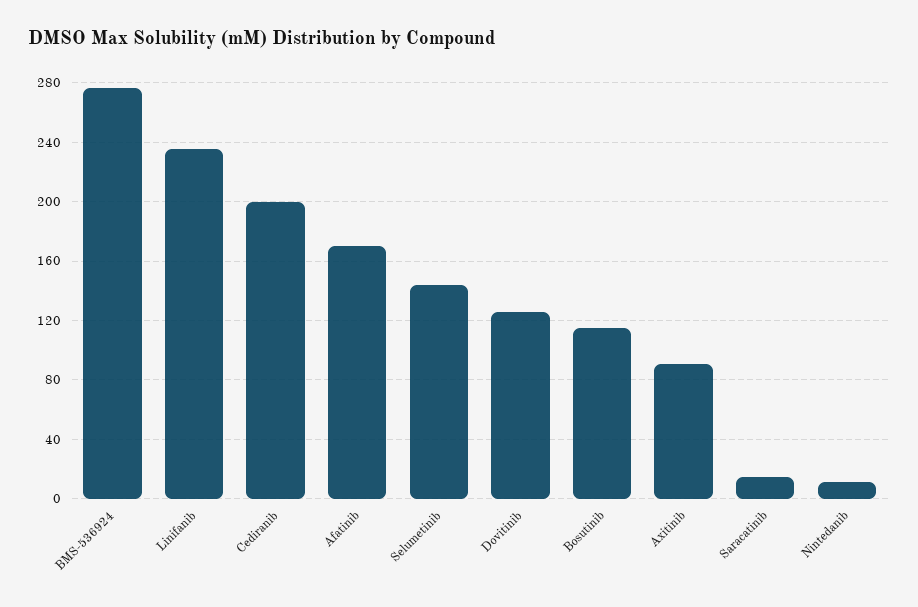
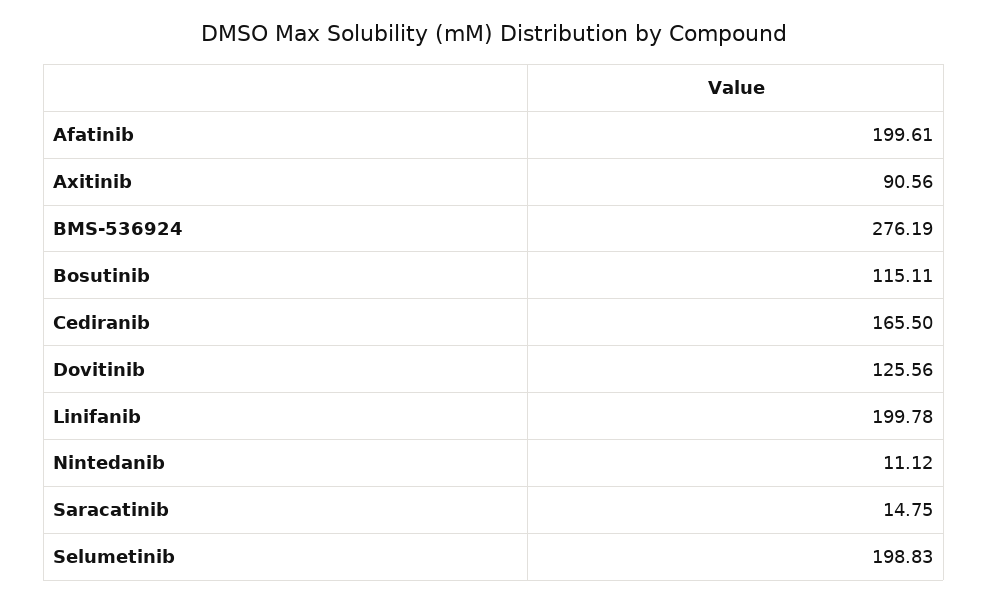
Linifanib: 235 -> 199.78
Cediranib: 200 -> 165.5
Afatinib: 170 -> 199.61
Selumetinib: 145 -> 198.83

